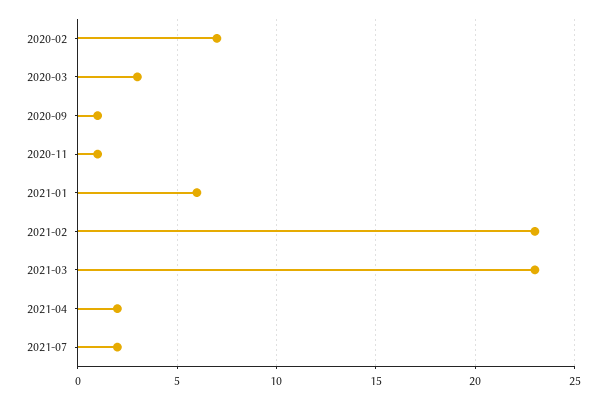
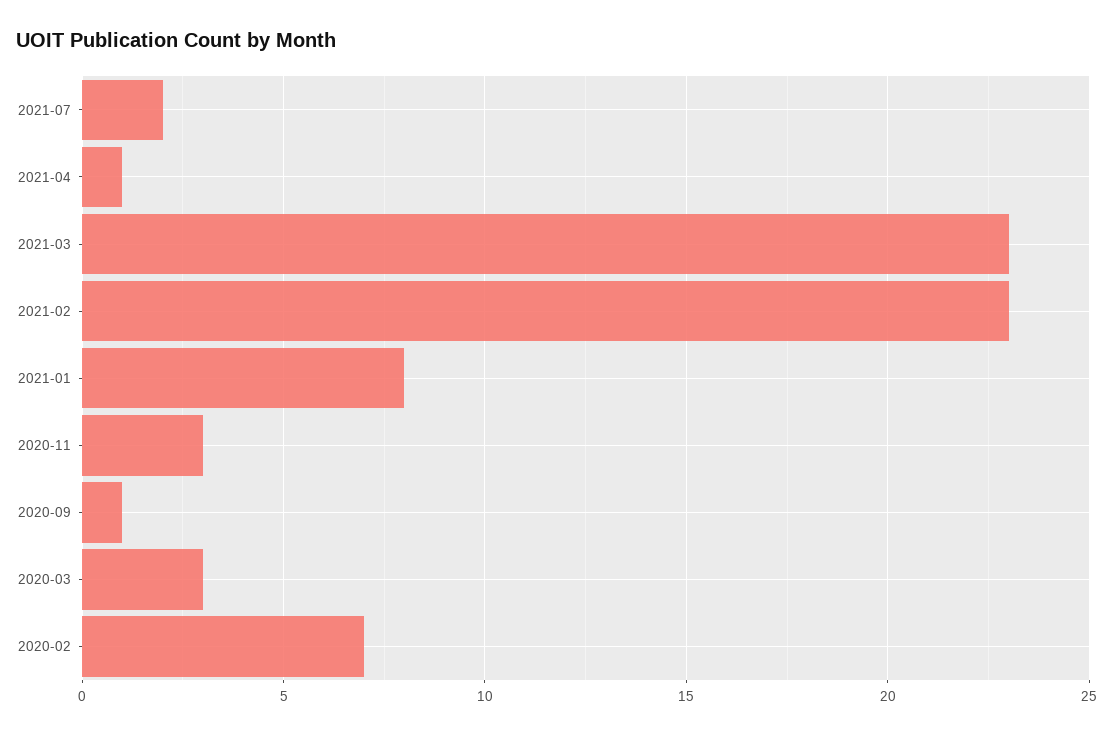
2020-11: 1 -> 3
2021-01: 6 -> 8
2021-04: 2 -> 1

